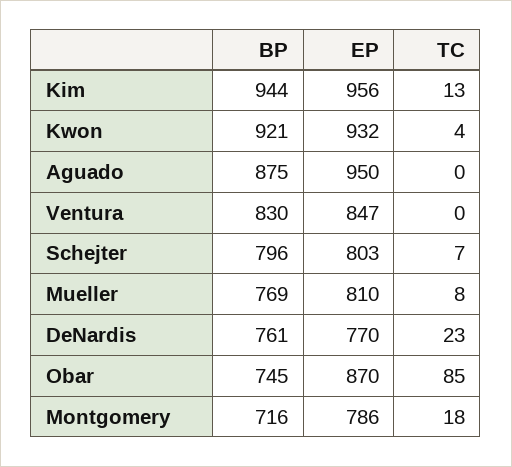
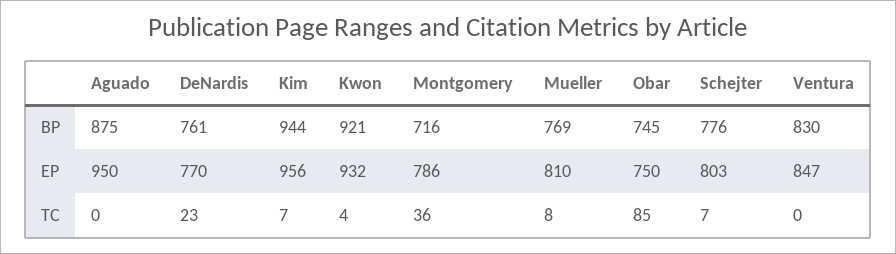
TC, Kim: 13 -> 7
BP, Schejter: 796 -> 776
EP, Obar: 870 -> 750
TC, Montgomery: 18 -> 36

